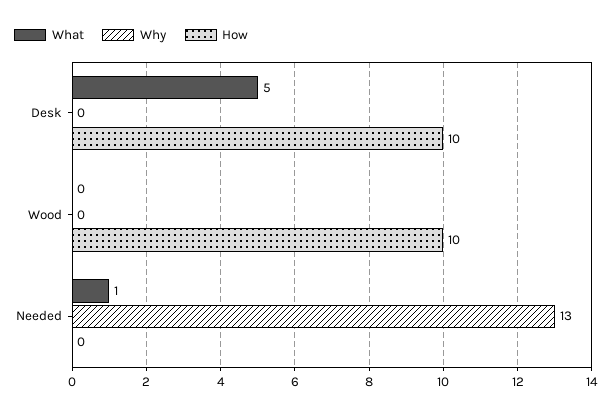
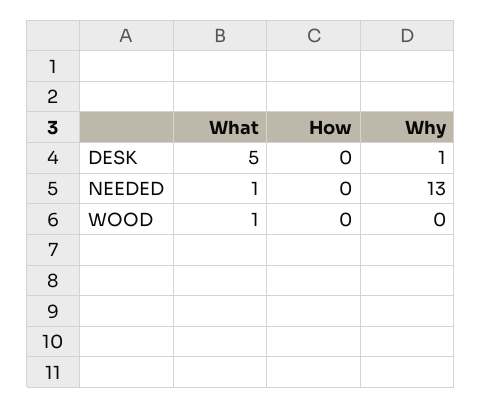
Why, Desk: 0 -> 1
How, Desk: 10 -> 0
What, Wood: 0 -> 1
How, Wood: 10 -> 0

